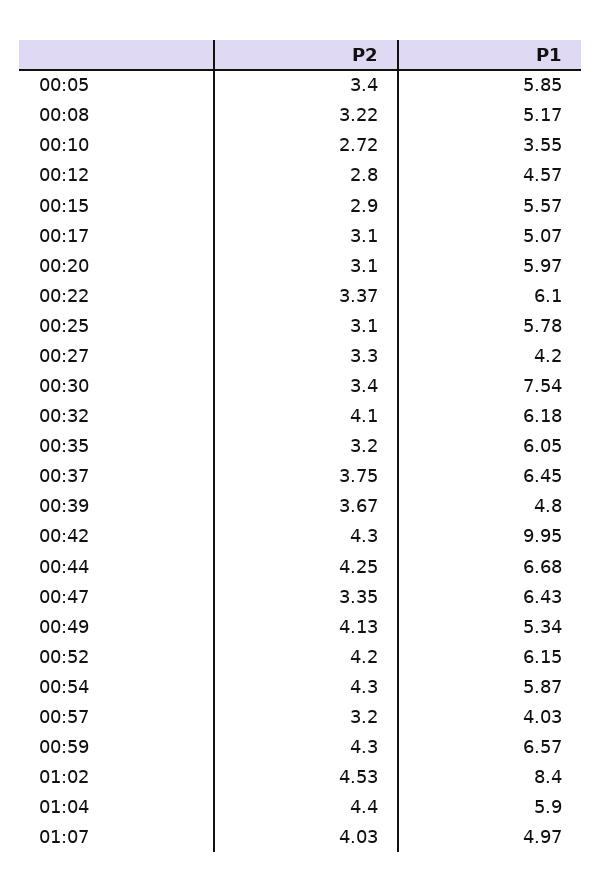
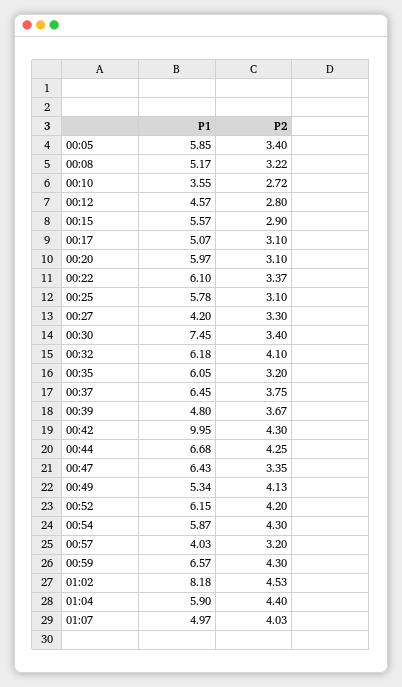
P1, 00:30: 7.54 -> 7.45
P1, 01:02: 8.4 -> 8.18

